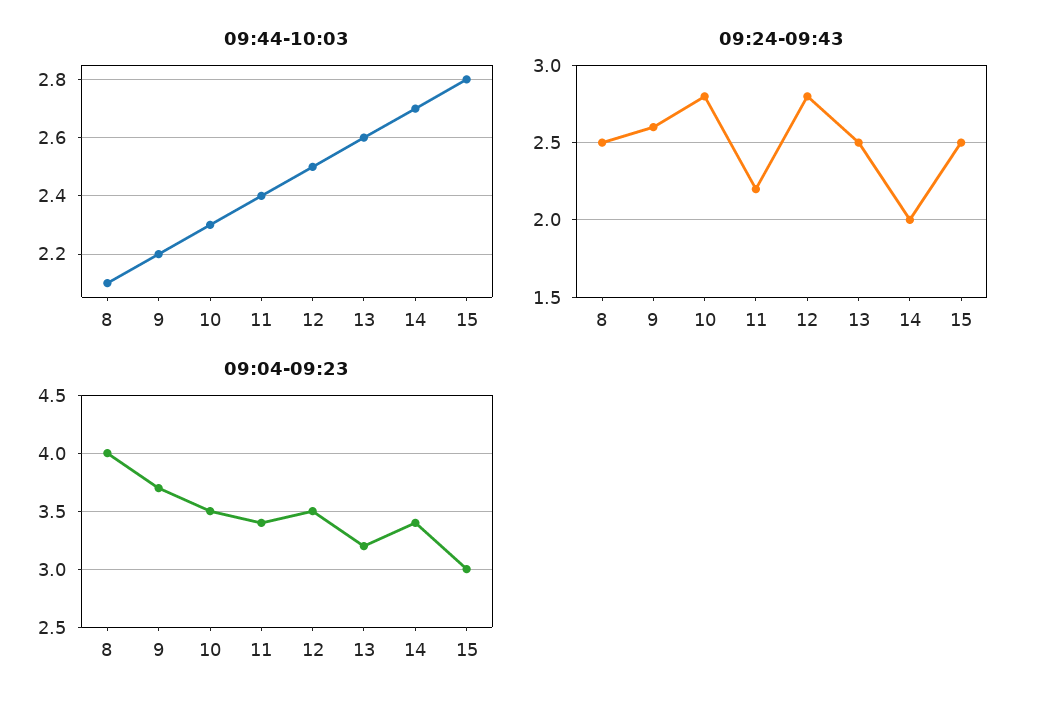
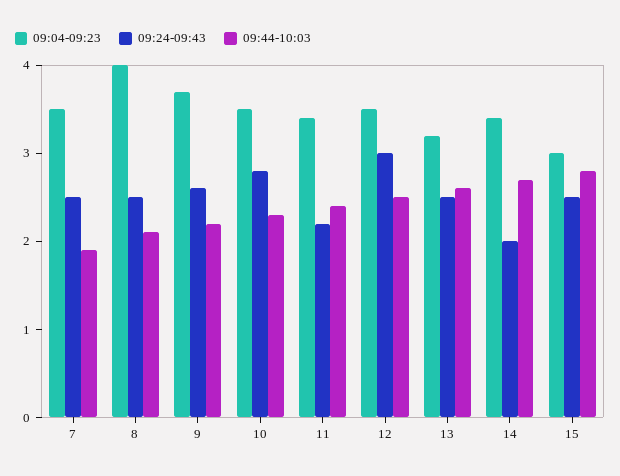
09:24-09:43, 12: 2.8 -> 3
09:04-09:23, 7: none -> 3.5
09:24-09:43, 7: none -> 2.5
09:44-10:03, 7: none -> 1.9

